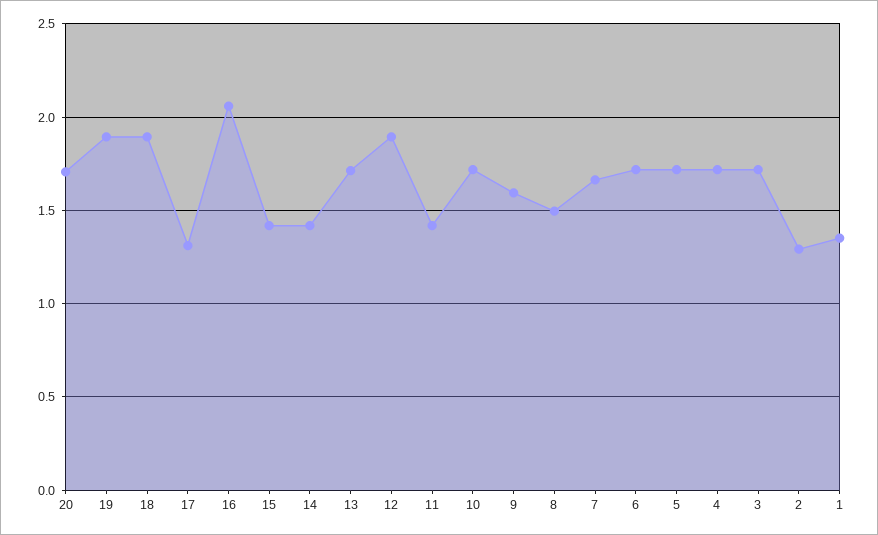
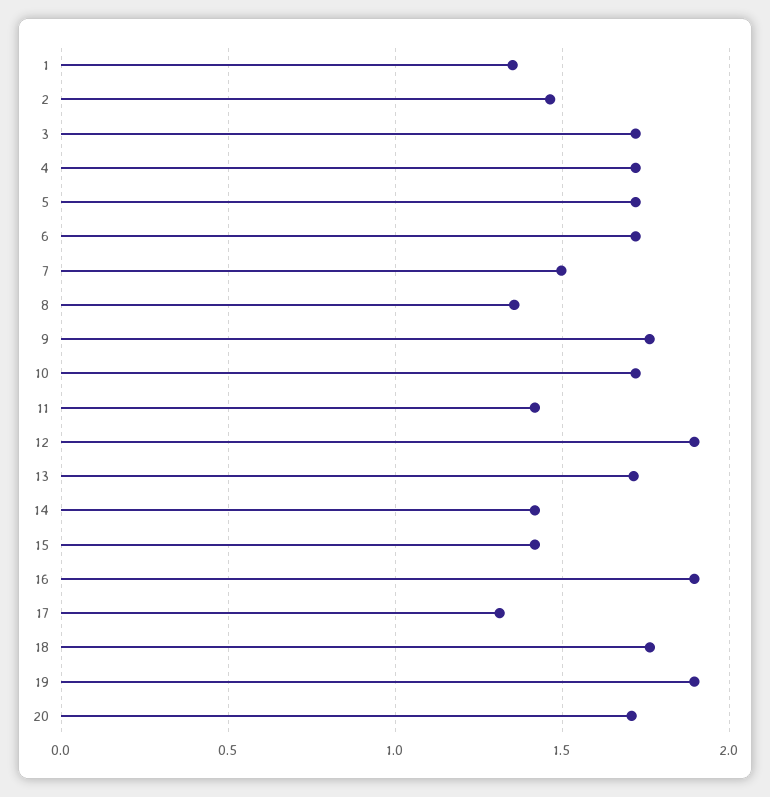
18: 1.9 -> 1.75
16: 2.05 -> 1.9
9: 1.6 -> 1.75
8: 1.5 -> 1.35
7: 1.65 -> 1.5
2: 1.3 -> 1.45

